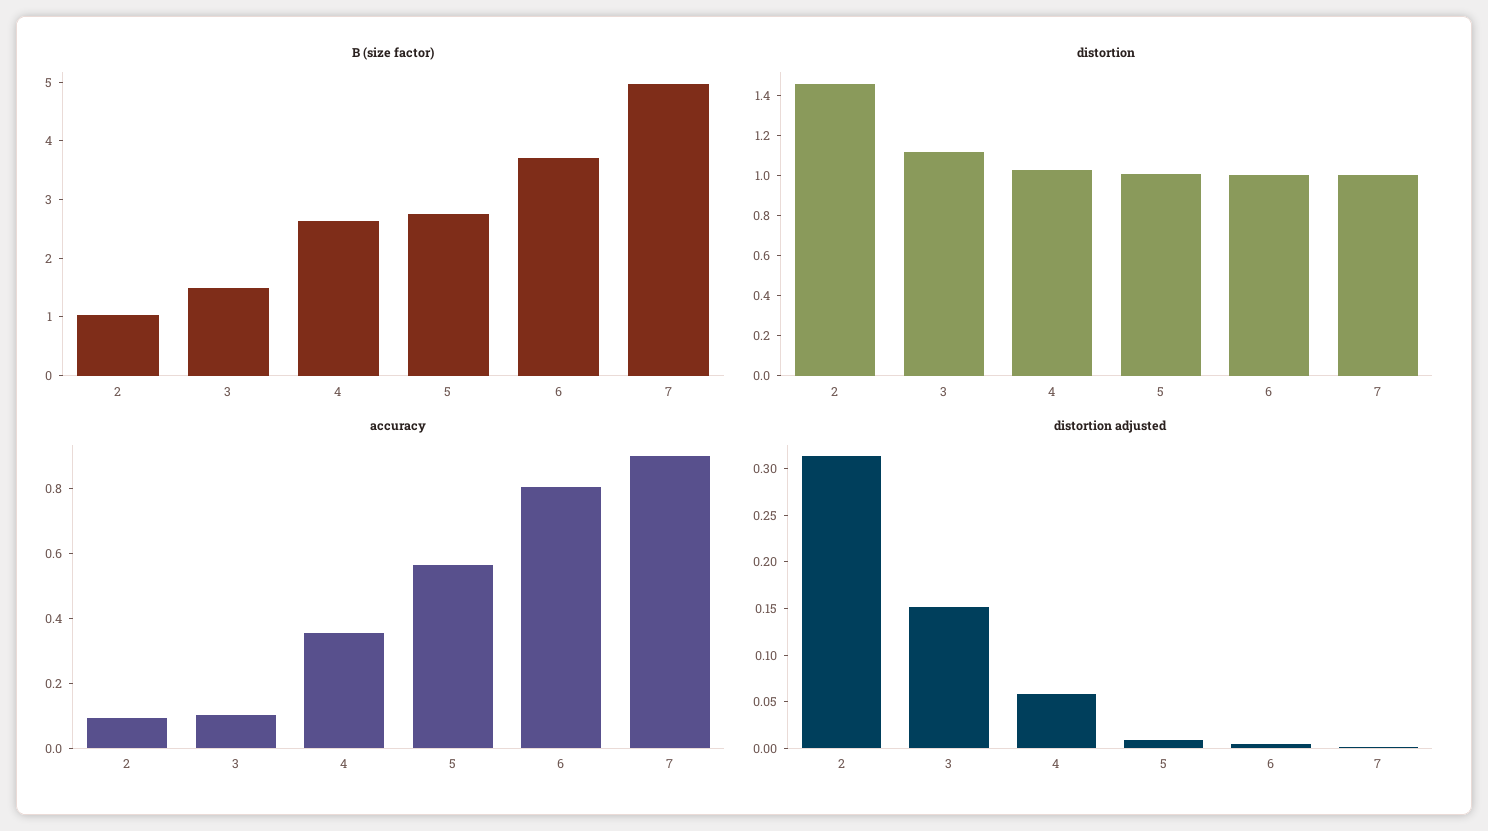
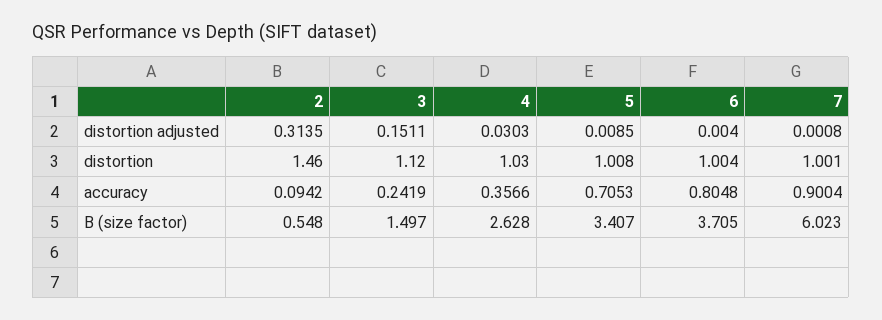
B (size factor), 2: 1 -> 0.548
B (size factor), 5: 2.8 -> 3.407
B (size factor), 7: 5 -> 6.023
accuracy, 3: 0.1 -> 0.2419
accuracy, 5: 0.55 -> 0.7053
distortion adjusted, 4: 0.06 -> 0.0303

